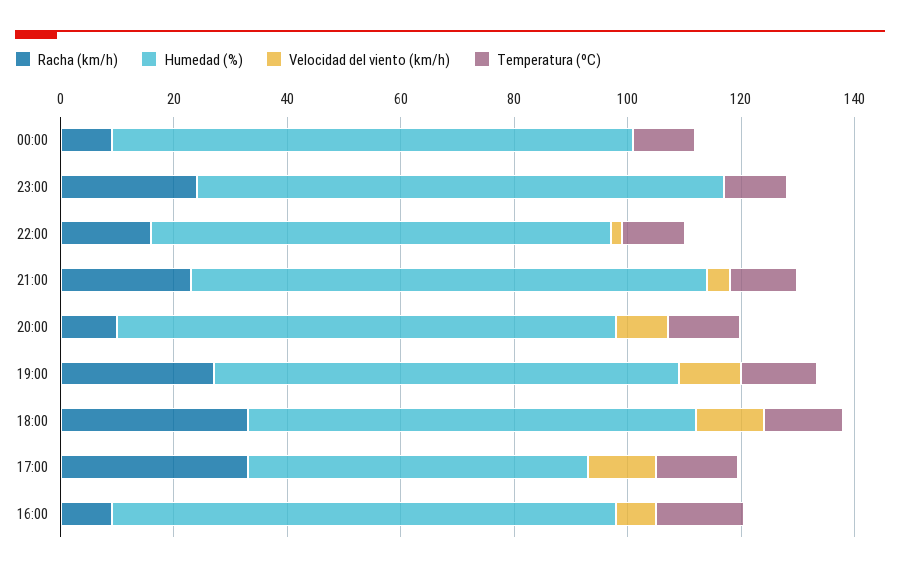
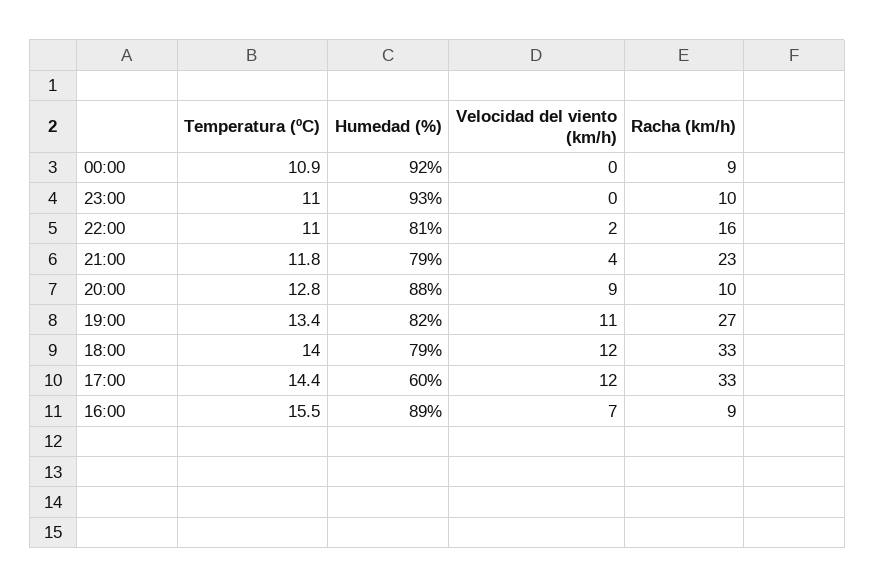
Racha (km/h), 23:00: 25 -> 10
Humedad (%), 21:00: 90 -> 79

